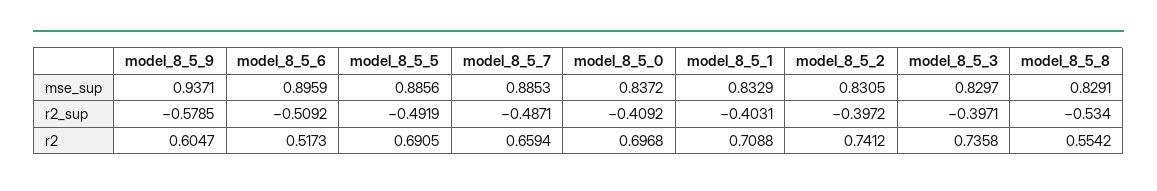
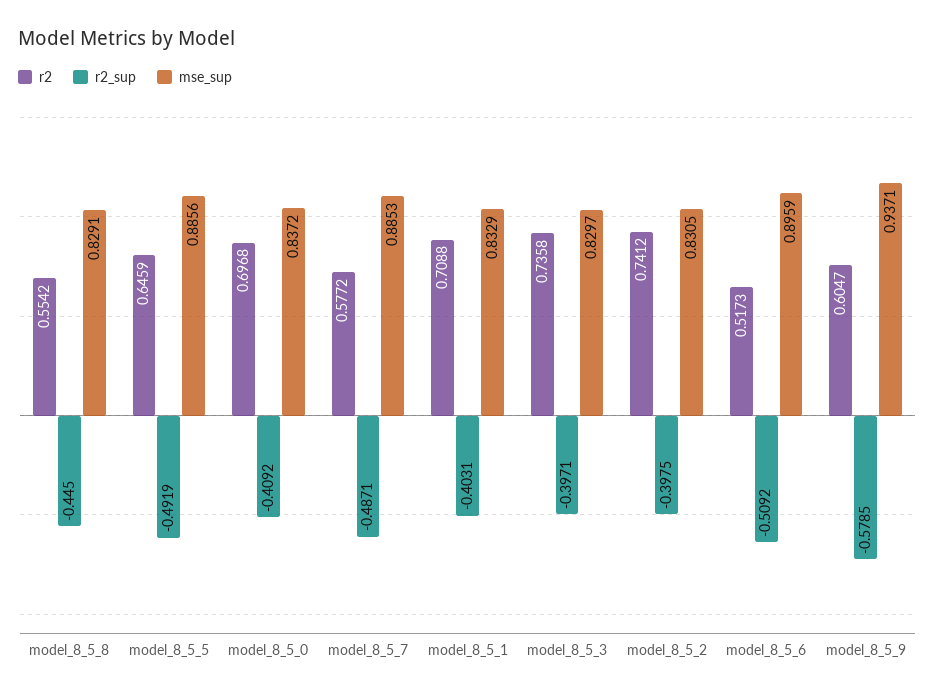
r2_sup, model_8_5_2: -0.3972 -> -0.3975
r2_sup, model_8_5_8: -0.534 -> -0.445
r2, model_8_5_5: 0.6905 -> 0.6459
r2, model_8_5_7: 0.6594 -> 0.5772

